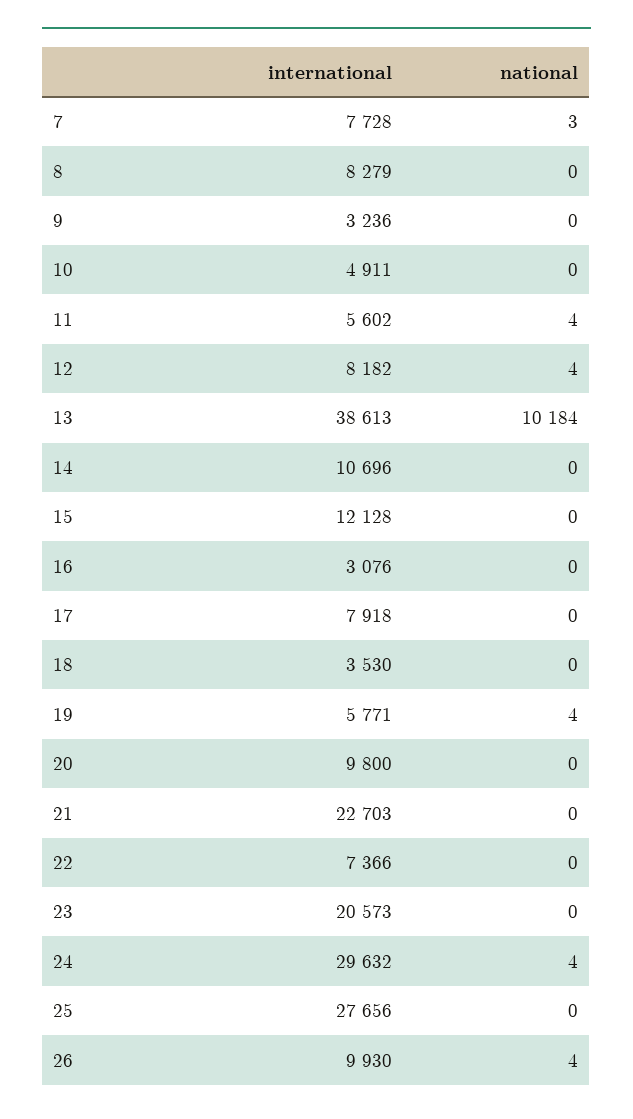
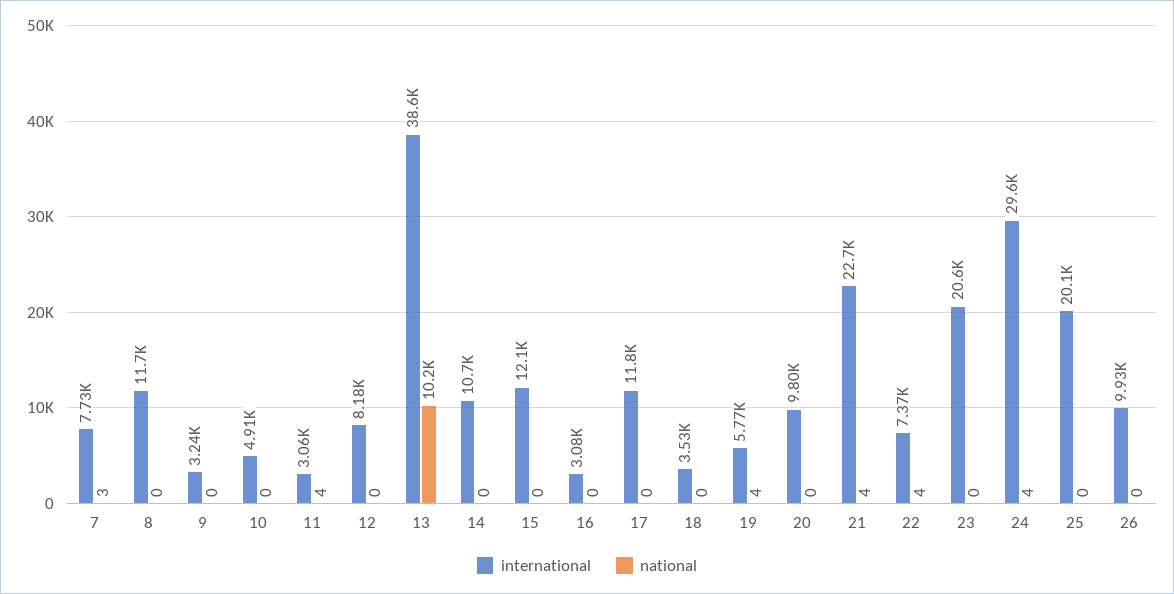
international, 8: 8279 -> 11700
international, 11: 5602 -> 3060
national, 12: 4 -> 0
international, 17: 7918 -> 11800
national, 21: 0 -> 4
national, 22: 0 -> 4
international, 25: 27656 -> 20100
national, 26: 4 -> 0

